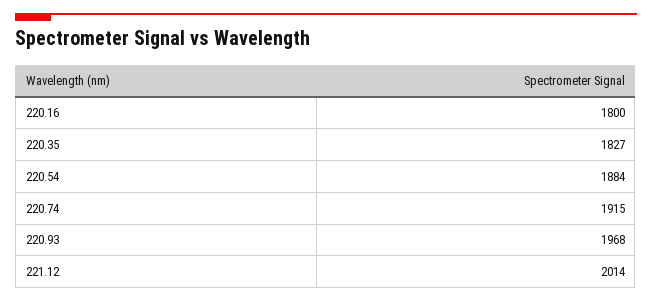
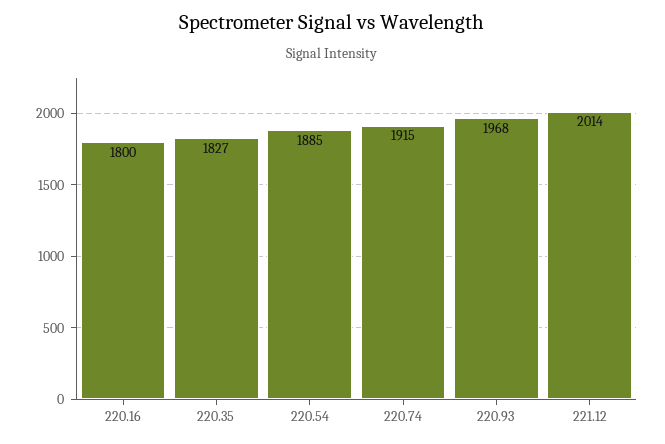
220.54: 1884 -> 1885

